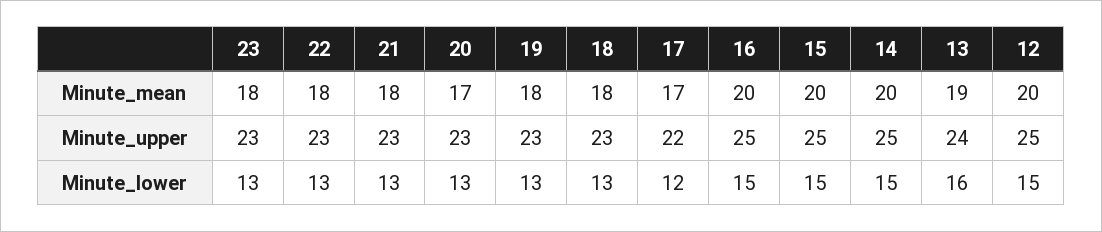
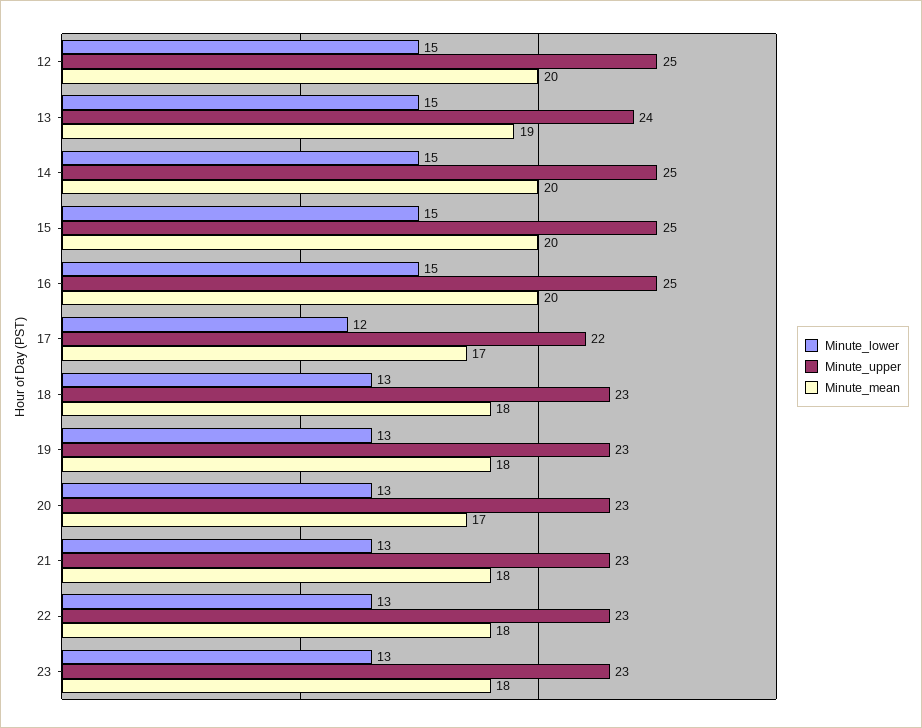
Minute_lower, 13: 16 -> 15

